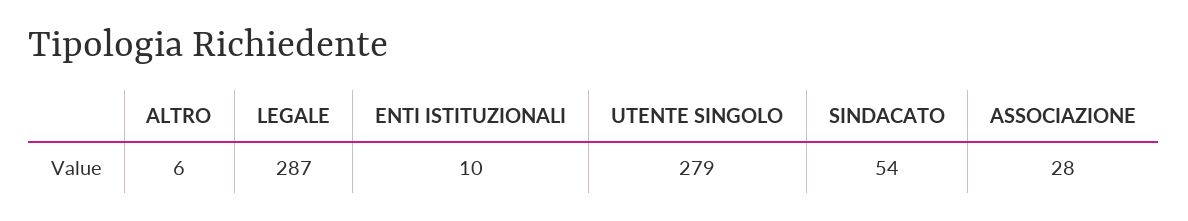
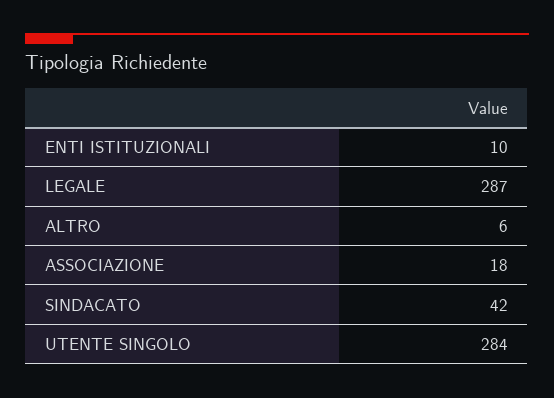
UTENTE SINGOLO: 279 -> 284
SINDACATO: 54 -> 42
ASSOCIAZIONE: 28 -> 18

